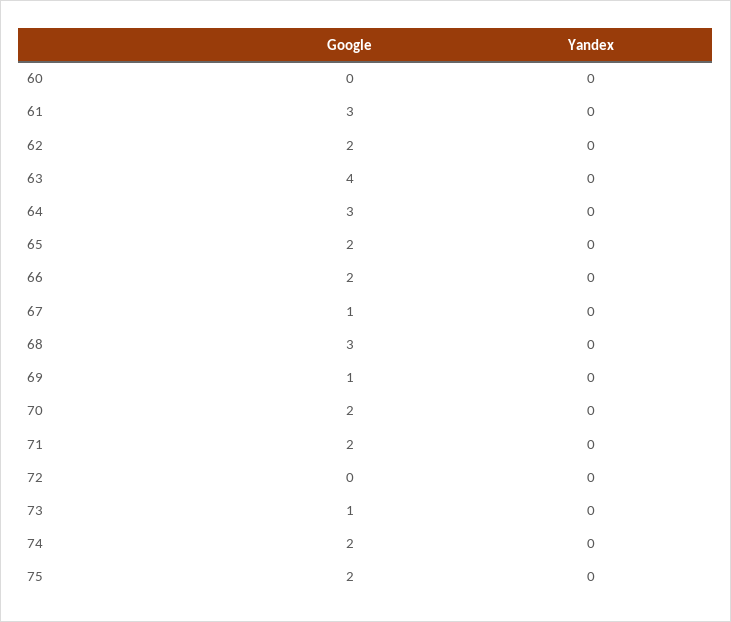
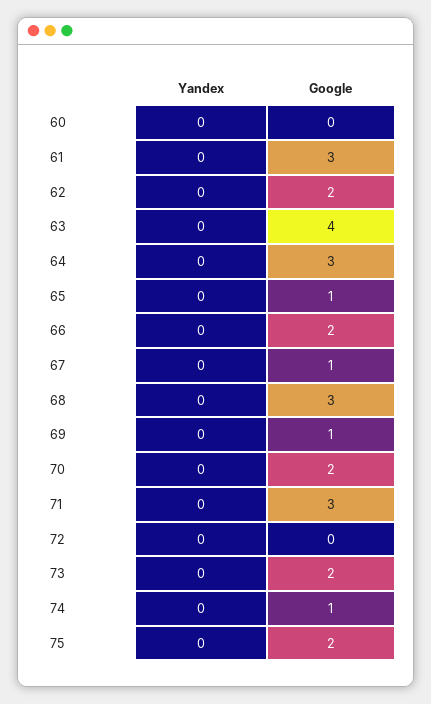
Google, 65: 2 -> 1
Google, 71: 2 -> 3
Google, 73: 1 -> 2
Google, 74: 2 -> 1

